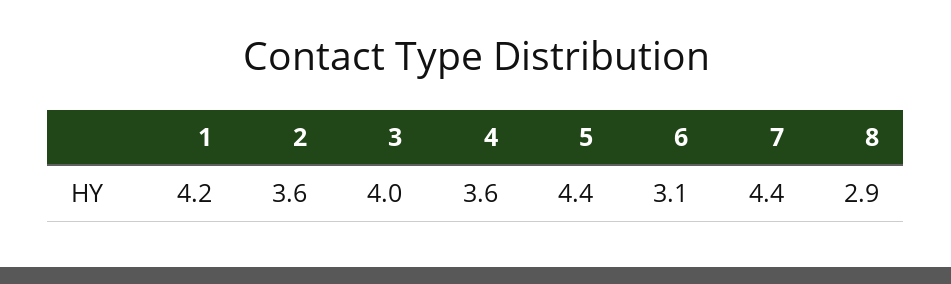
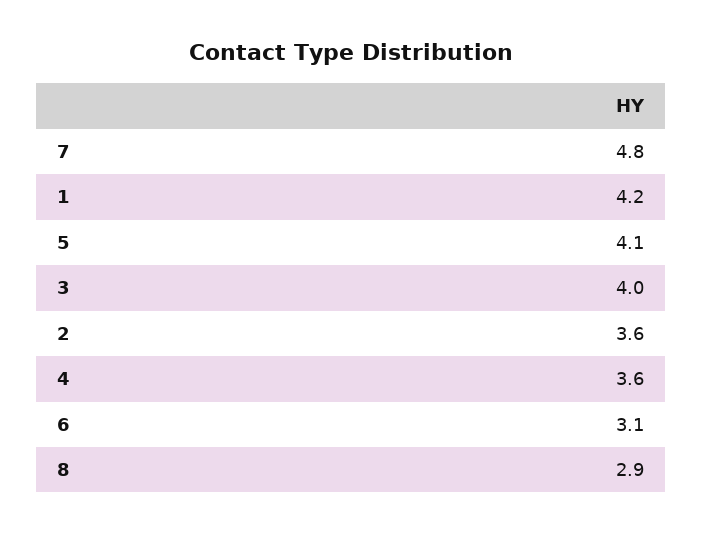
5: 4.4 -> 4.1
7: 4.4 -> 4.8

